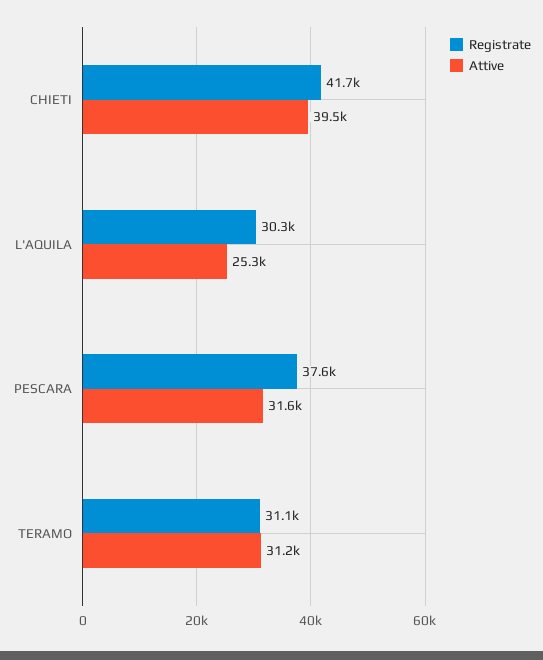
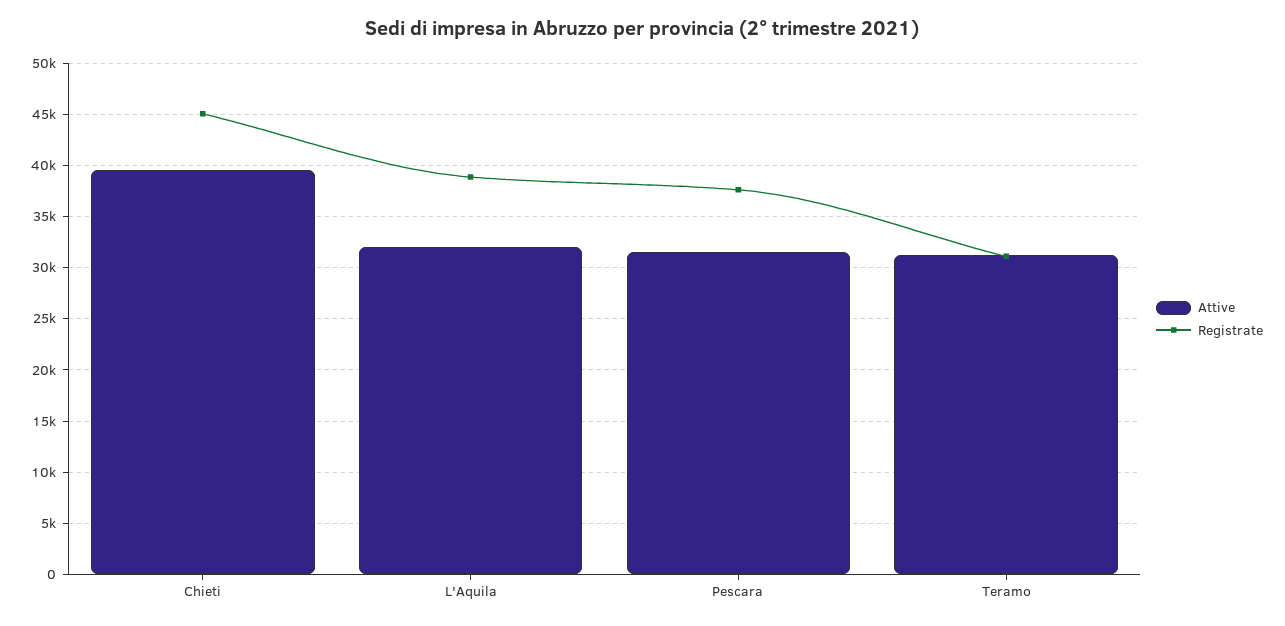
Registrate, CHIETI: 41700 -> 45000
Registrate, L'AQUILA: 30300 -> 39000
Attive, L'AQUILA: 25300 -> 32000

